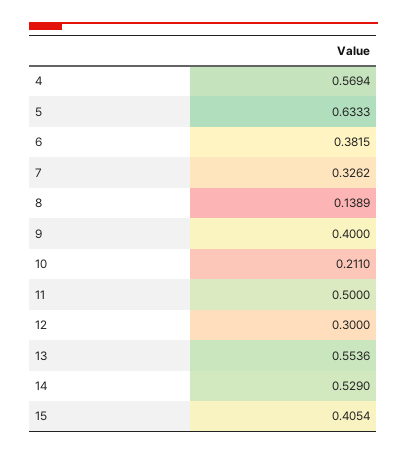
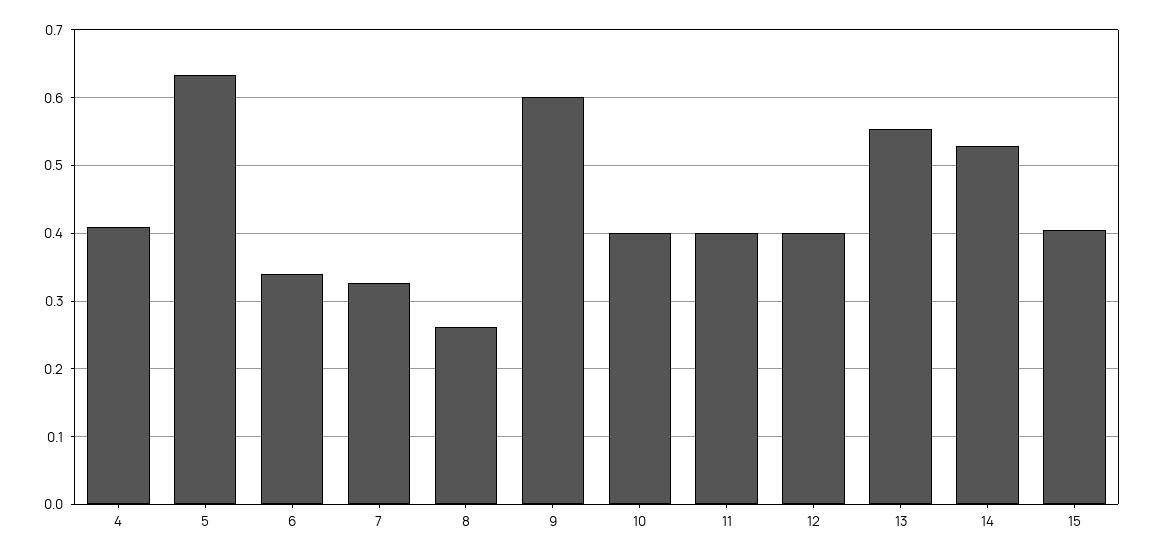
4: 0.5694 -> 0.41
6: 0.3815 -> 0.34
8: 0.1389 -> 0.26
9: 0.4 -> 0.6
10: 0.211 -> 0.4
11: 0.5 -> 0.4
12: 0.3 -> 0.4

